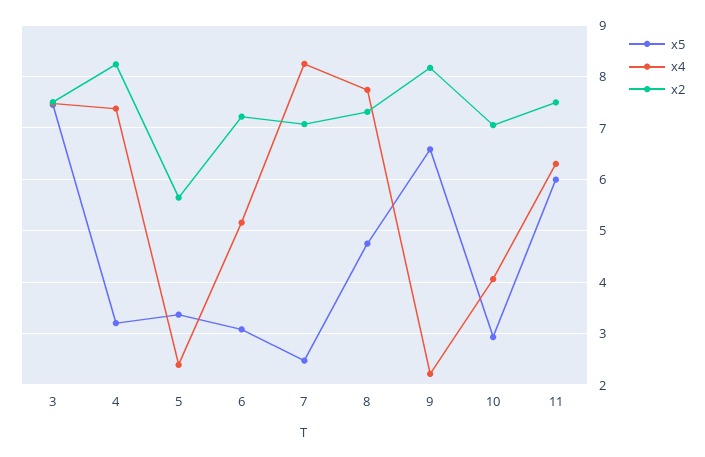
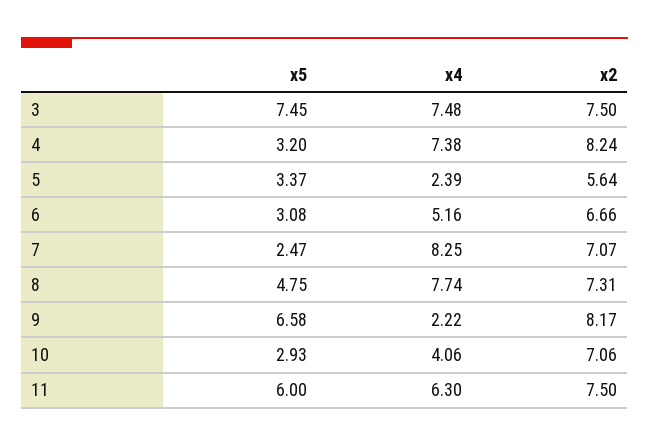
x2, 6: 7.2 -> 6.66

